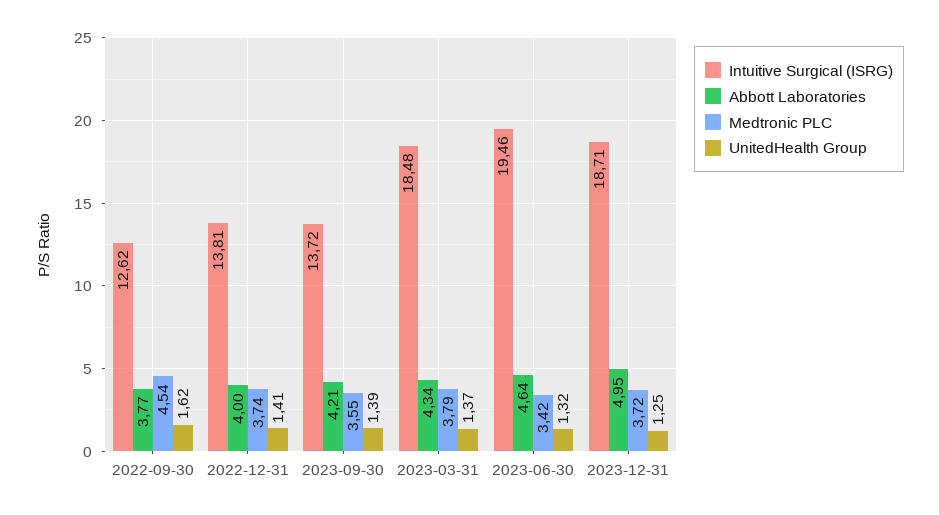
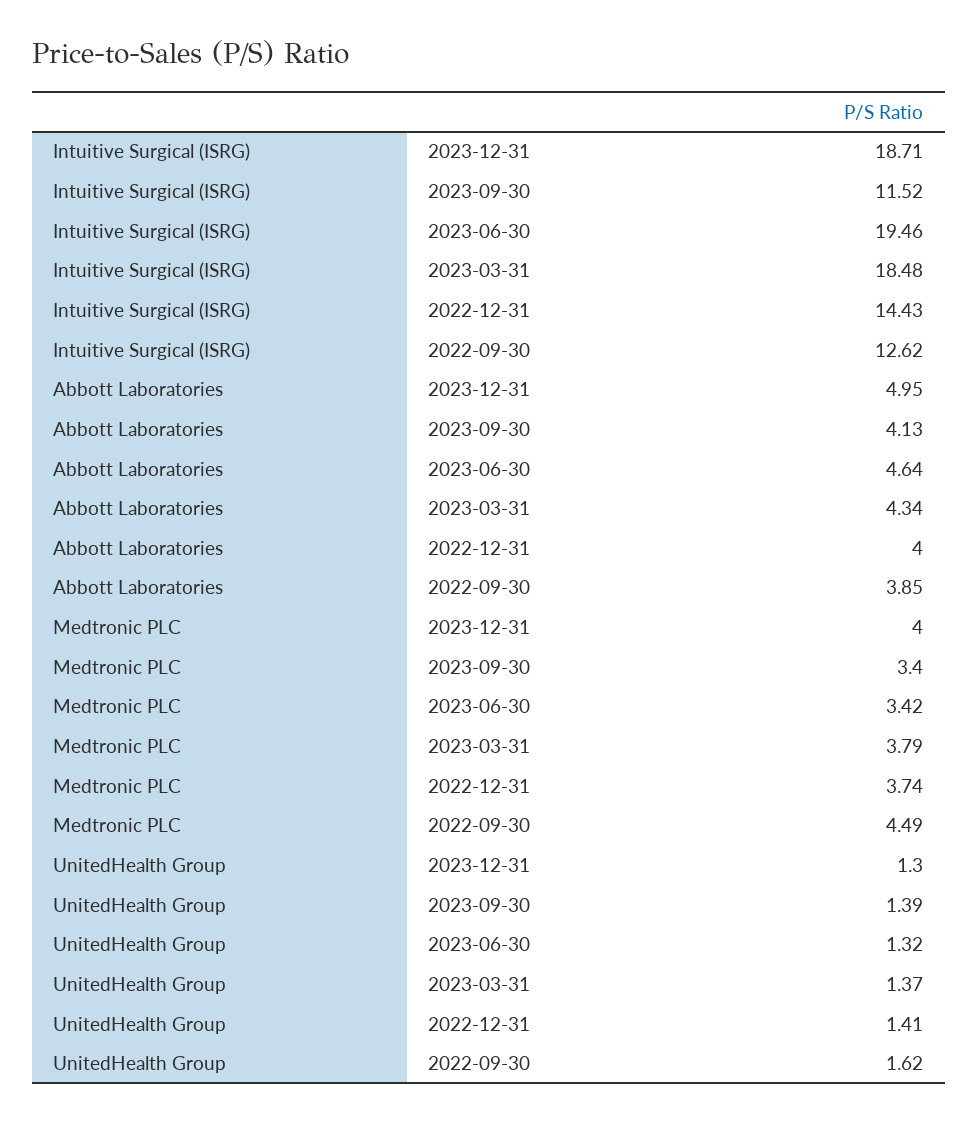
Abbott Laboratories, 2022-09-30: 3.77 -> 3.85
Medtronic PLC, 2022-09-30: 4.54 -> 4.49
Intuitive Surgical (ISRG), 2022-12-31: 13.81 -> 14.43
Intuitive Surgical (ISRG), 2023-09-30: 13.72 -> 11.52
Abbott Laboratories, 2023-09-30: 4.21 -> 4.13
Medtronic PLC, 2023-09-30: 3.55 -> 3.4
Medtronic PLC, 2023-12-31: 3.72 -> 4
UnitedHealth Group, 2023-12-31: 1.25 -> 1.3

